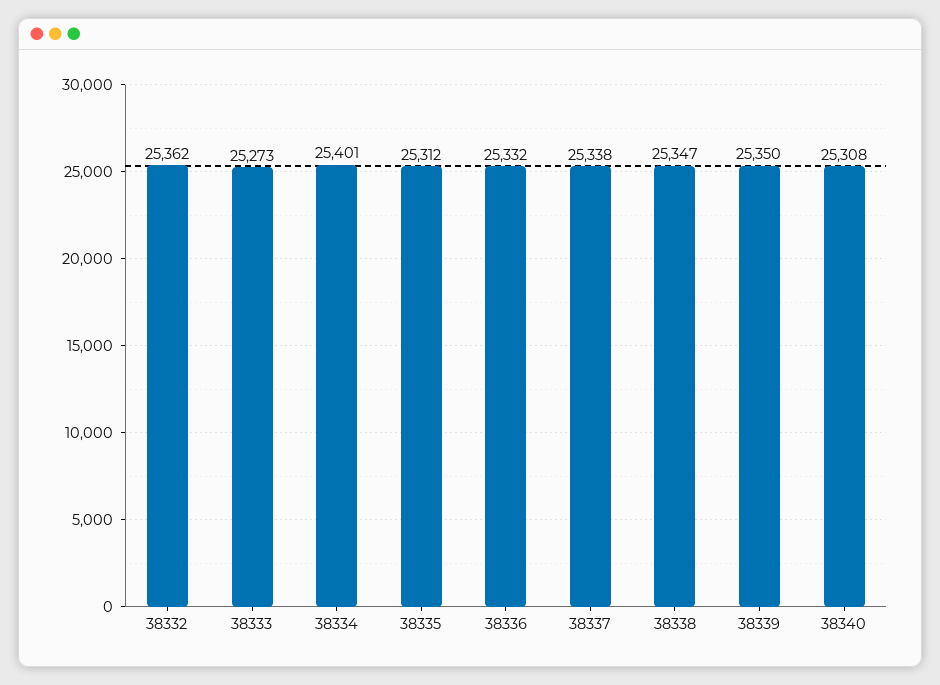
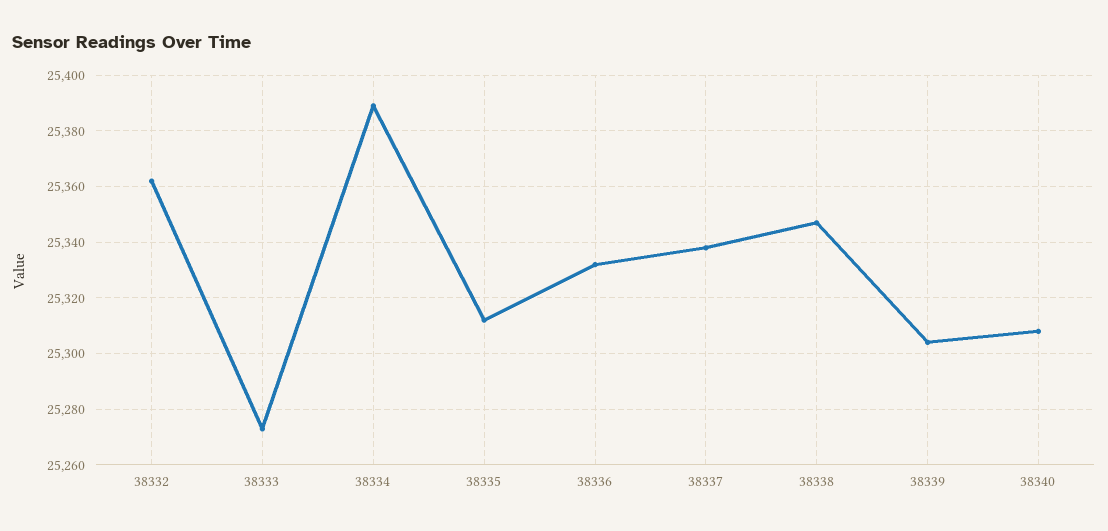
38334: 25401 -> 25390
38339: 25350 -> 25305

